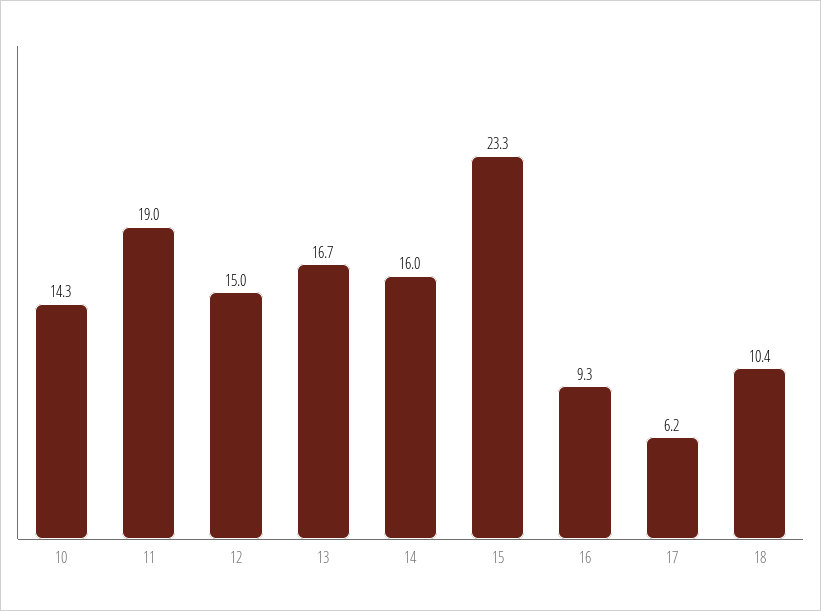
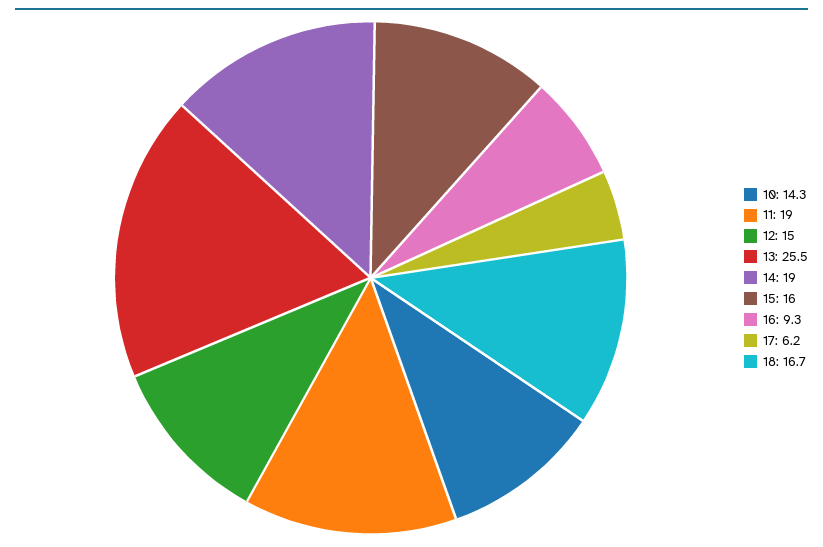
13: 16.7 -> 25.5
14: 16 -> 19
15: 23.3 -> 16
18: 10.4 -> 16.7

